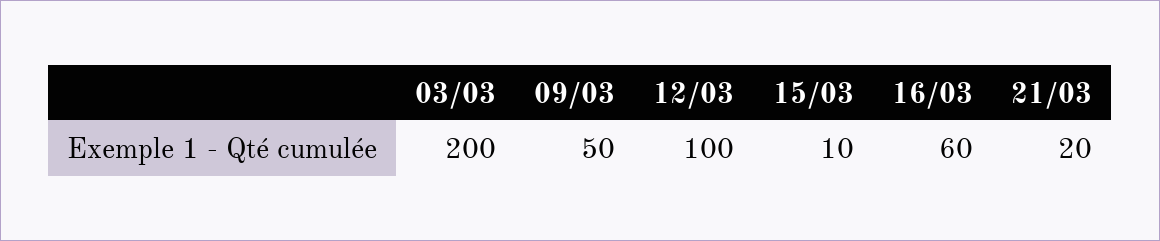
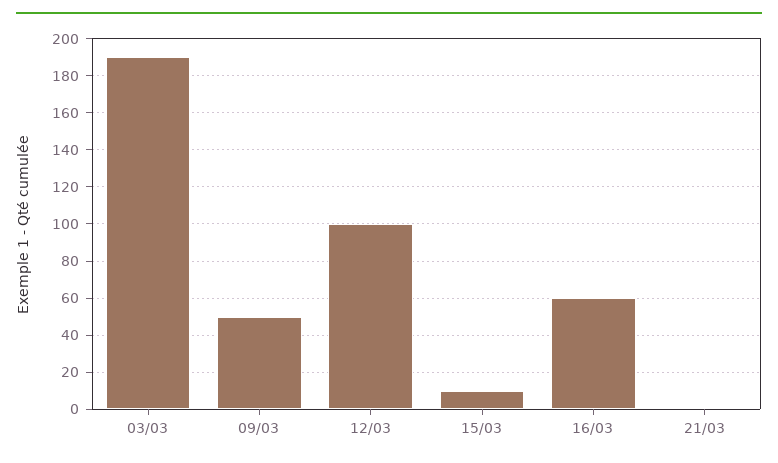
03/03: 200 -> 190
21/03: 20 -> 0

